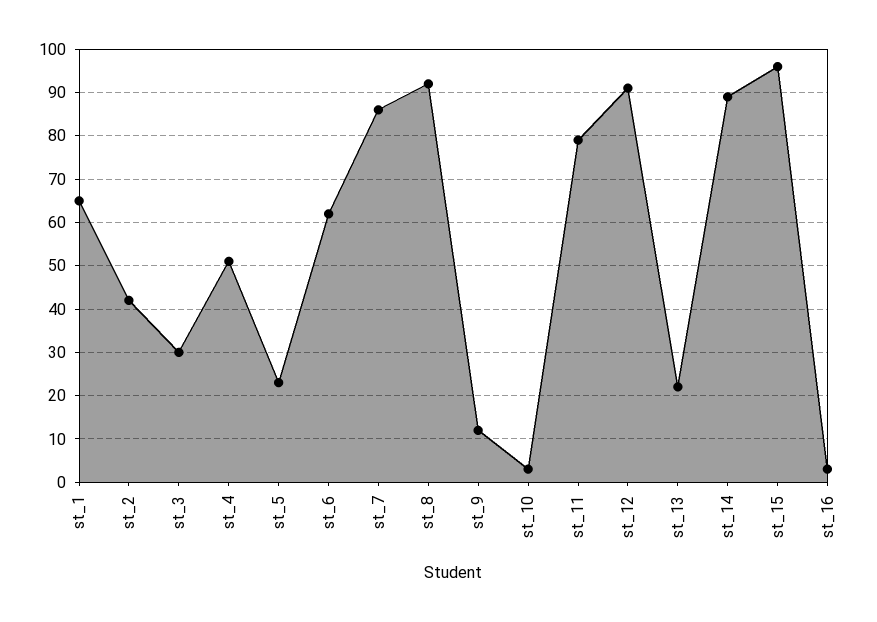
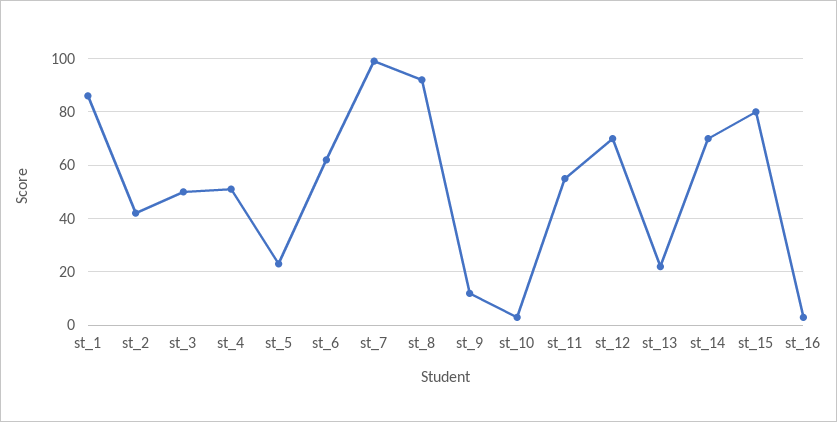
st_1: 65 -> 85
st_3: 30 -> 50
st_7: 85 -> 100
st_11: 80 -> 55
st_12: 90 -> 70
st_14: 90 -> 70
st_15: 95 -> 80

